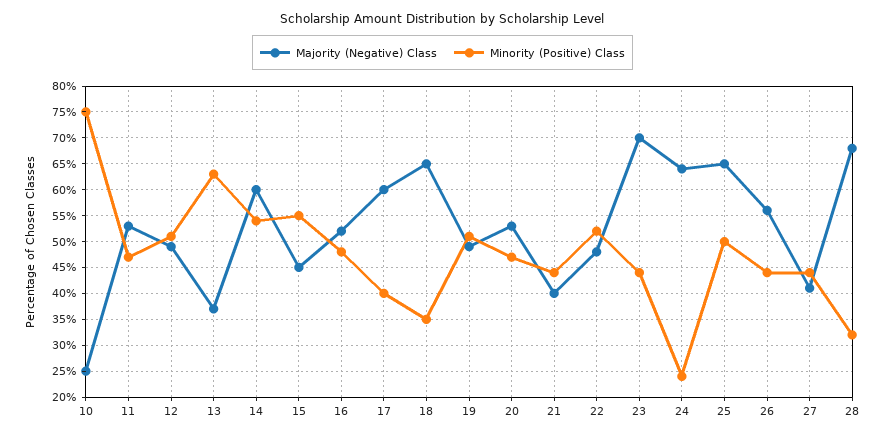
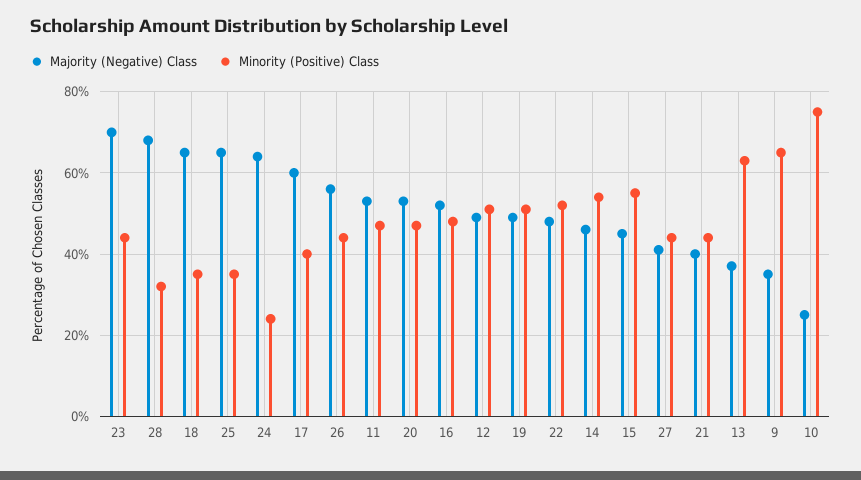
Majority (Negative) Class, 14: 60 -> 45
Minority (Positive) Class, 25: 50 -> 35
Majority (Negative) Class, 9: none -> 35
Minority (Positive) Class, 9: none -> 65

